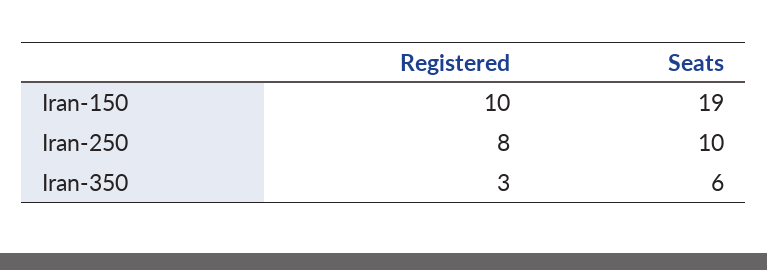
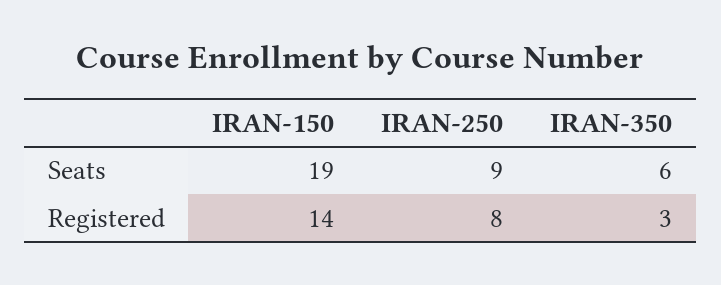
Registered, Iran-150: 10 -> 14
Seats, Iran-250: 10 -> 9

